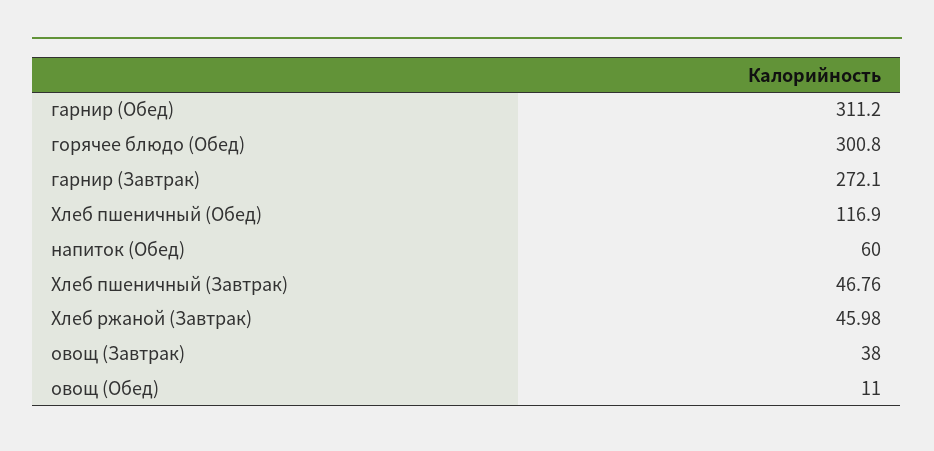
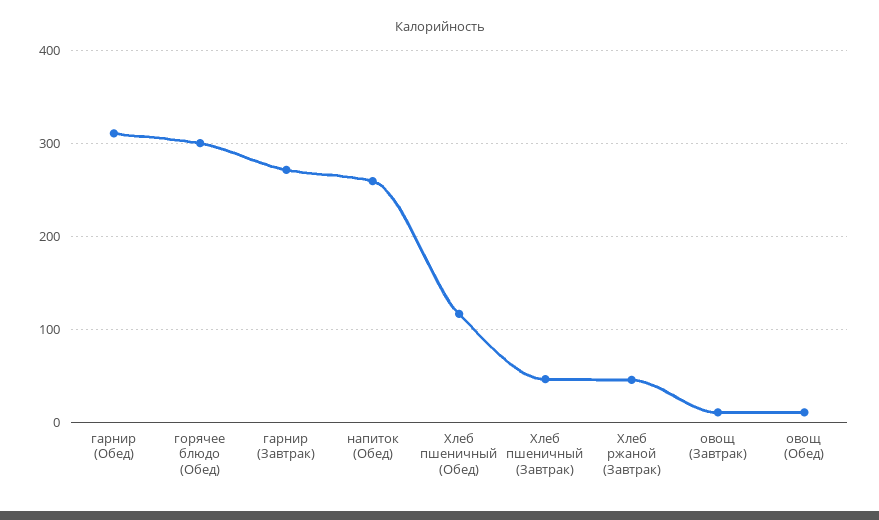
напиток (Обед): 60 -> 260
овощ (Завтрак): 38 -> 10

